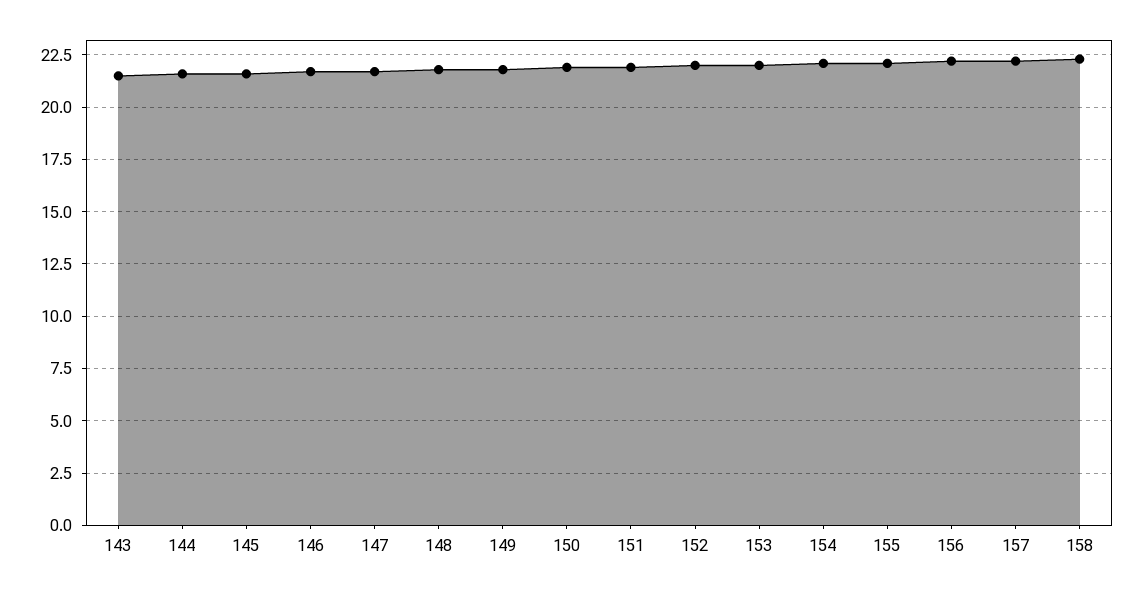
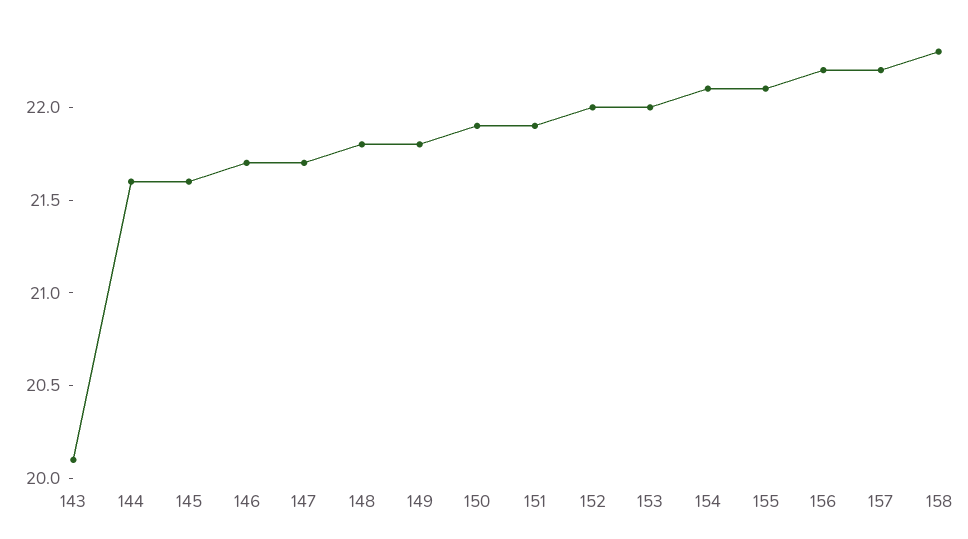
143: 21.5 -> 20.1

